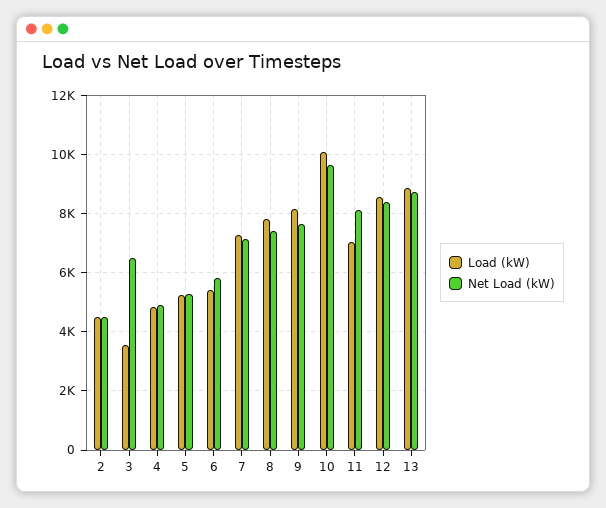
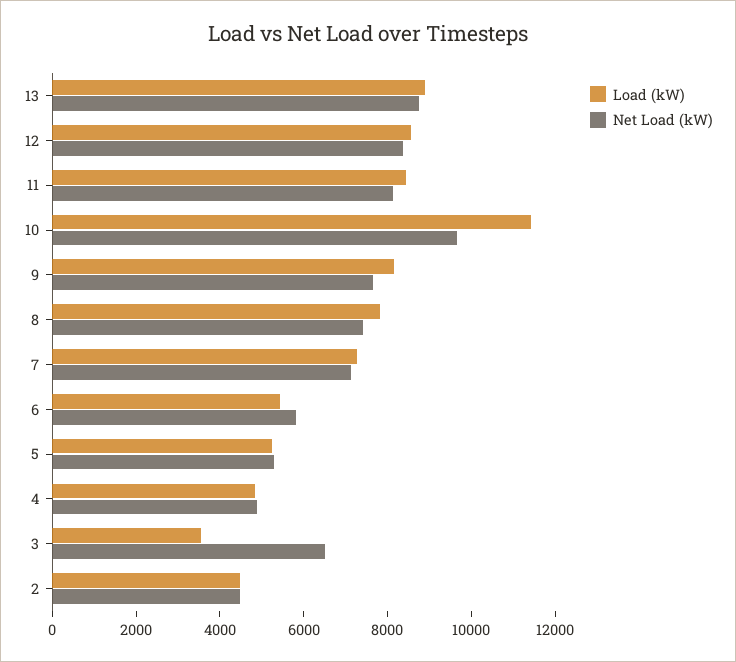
Load (kW), 10: 10000 -> 11500
Load (kW), 11: 7000 -> 8500

